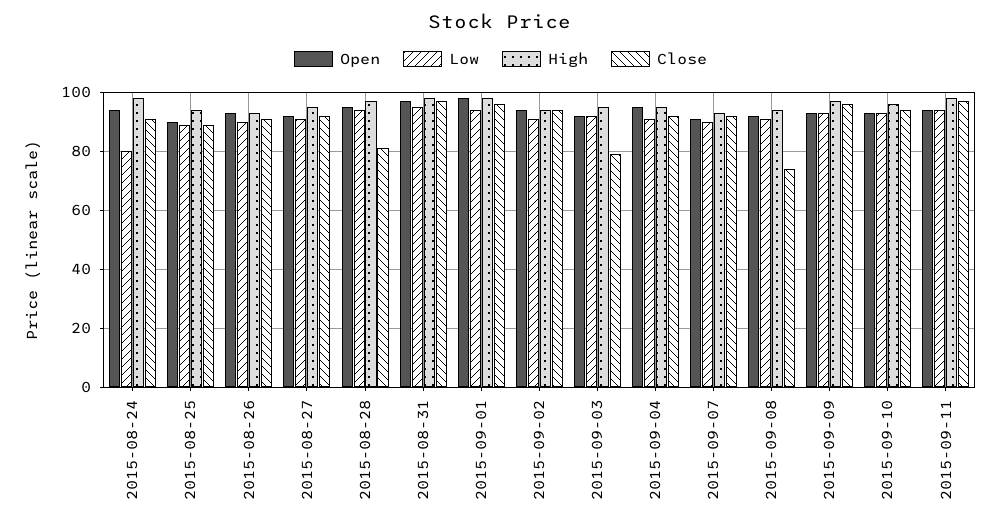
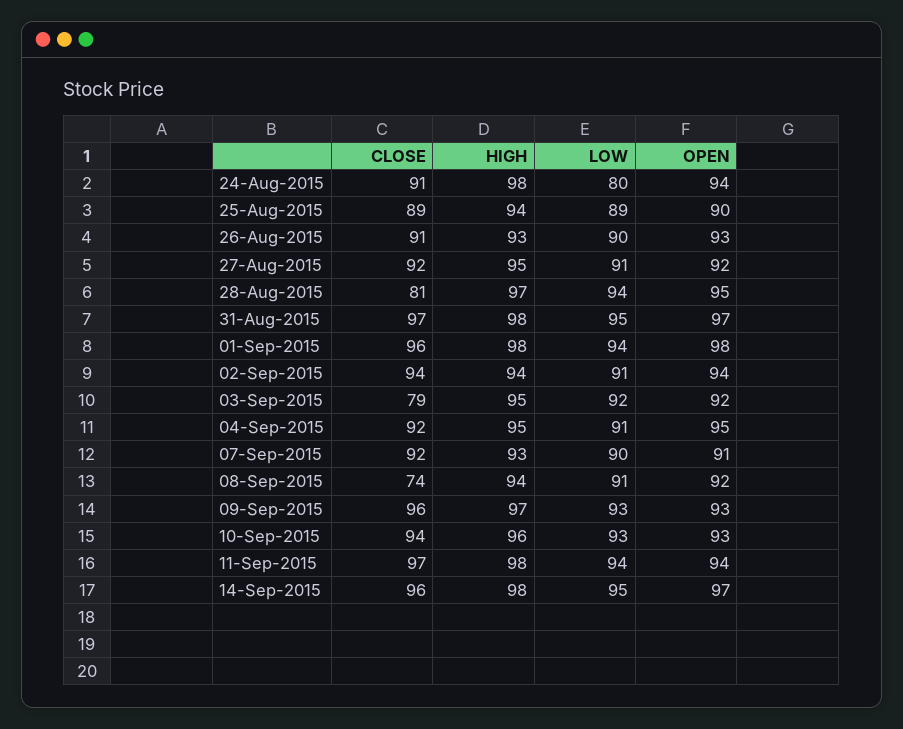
Close, 14-Sep-2015: none -> 96
High, 14-Sep-2015: none -> 98
Low, 14-Sep-2015: none -> 95
Open, 14-Sep-2015: none -> 97

